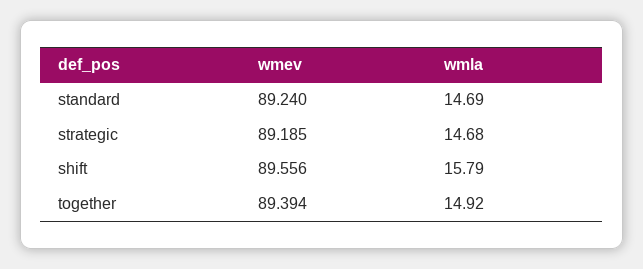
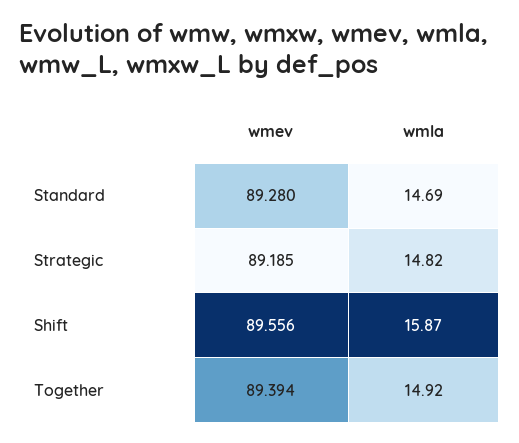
wmev, standard: 89.24 -> 89.28
wmla, strategic: 14.68 -> 14.82
wmla, shift: 15.79 -> 15.87

